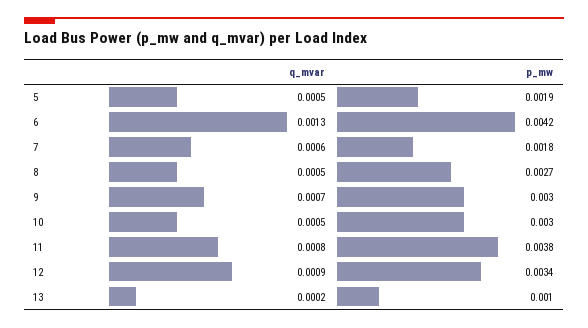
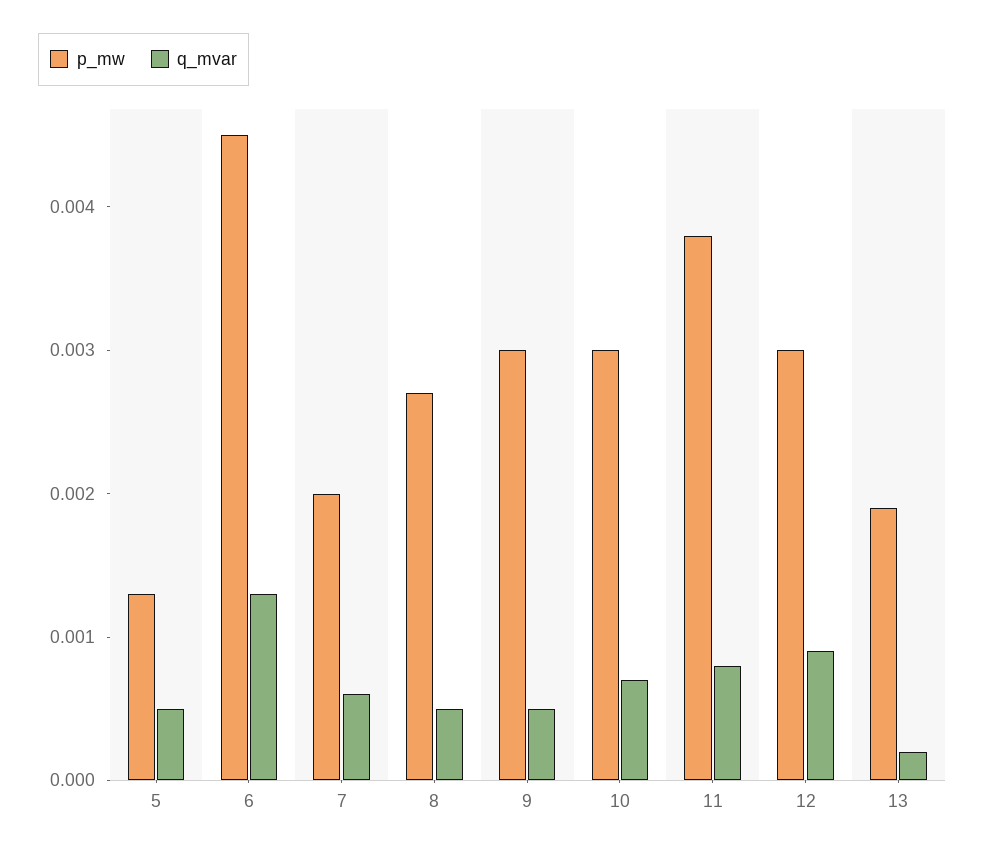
p_mw, 5: 0.0019 -> 0.0013
p_mw, 6: 0.0042 -> 0.0045
p_mw, 7: 0.0018 -> 0.002
q_mvar, 9: 0.0007 -> 0.0005
q_mvar, 10: 0.0005 -> 0.0007
p_mw, 12: 0.0034 -> 0.003
p_mw, 13: 0.001 -> 0.0019

